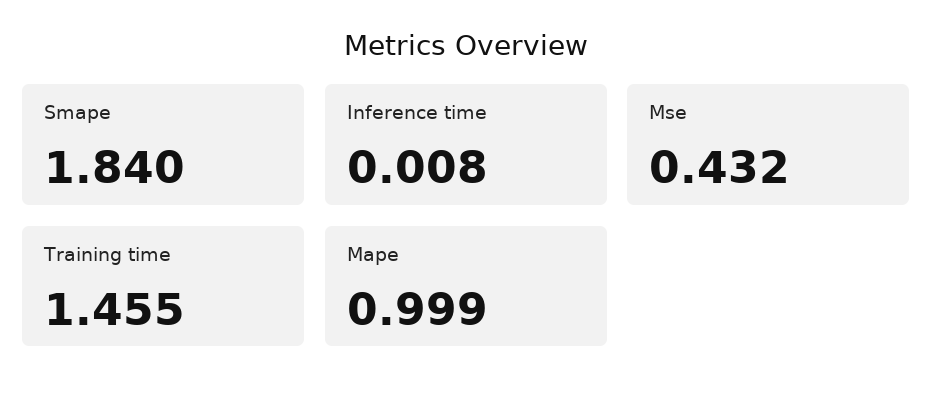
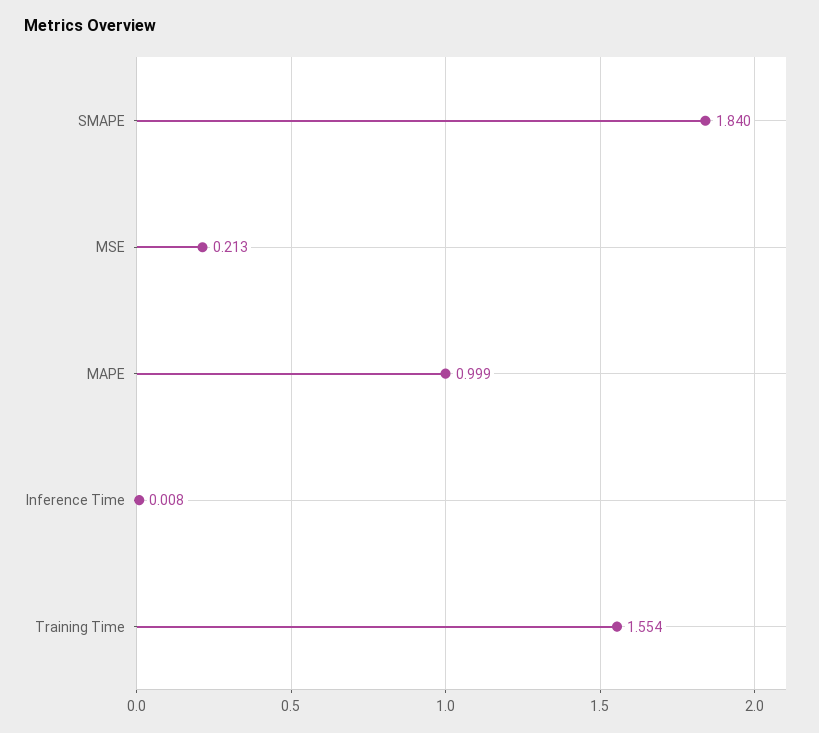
Mse: 0.432 -> 0.213
Training time: 1.455 -> 1.554

